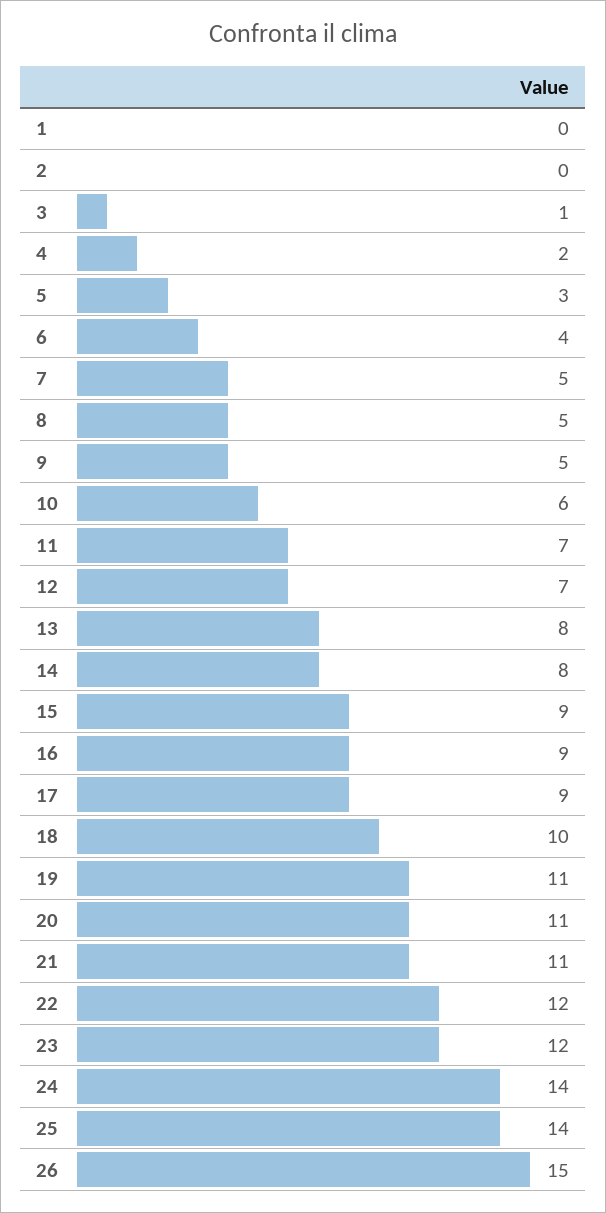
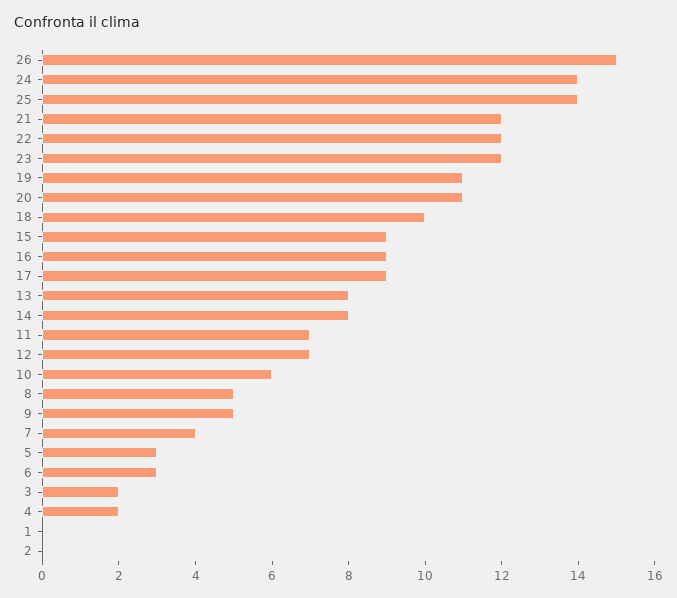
3: 1 -> 2
6: 4 -> 3
7: 5 -> 4
21: 11 -> 12

